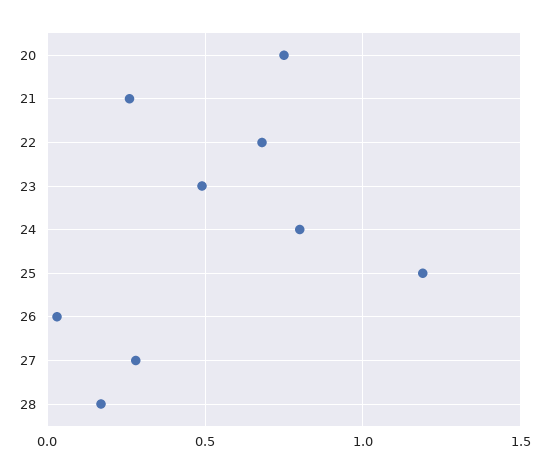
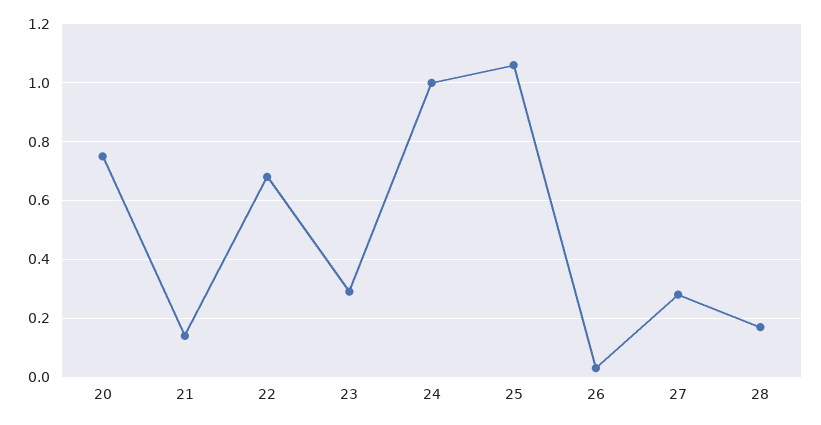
21: 0.25 -> 0.15
23: 0.5 -> 0.3
24: 0.8 -> 1
25: 1.2 -> 1.05

